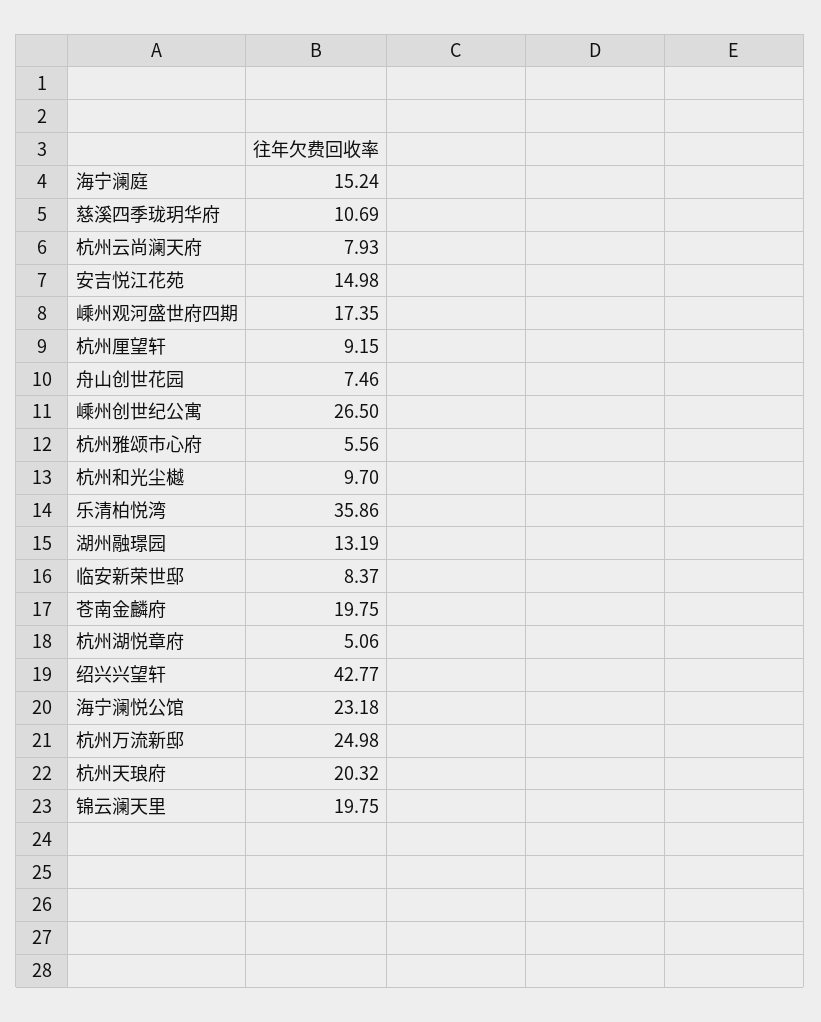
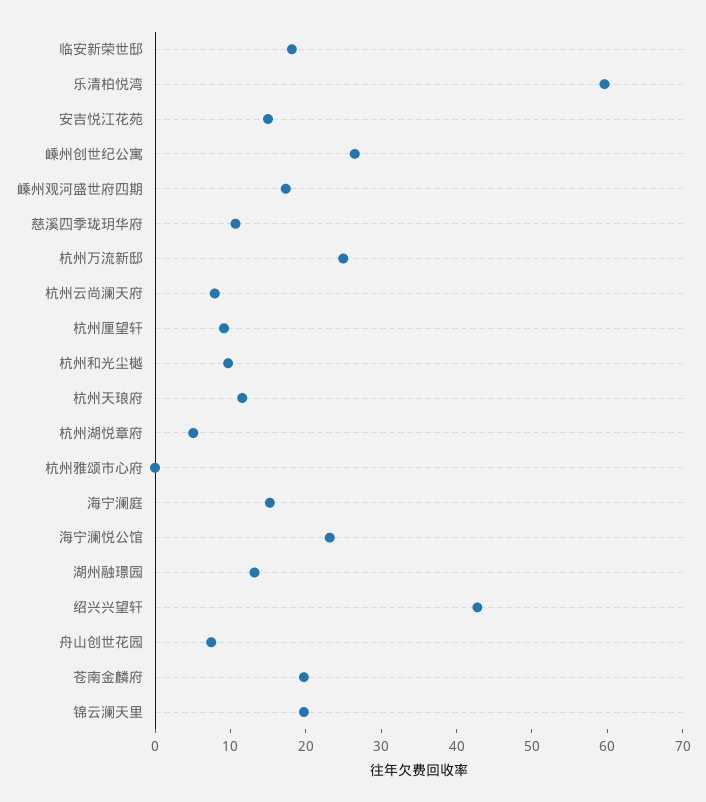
杭州雅颂市心府: 5.56 -> 0
乐清柏悦湾: 35.86 -> 60
临安新荣世邸: 8.37 -> 18
杭州天琅府: 20.32 -> 12

